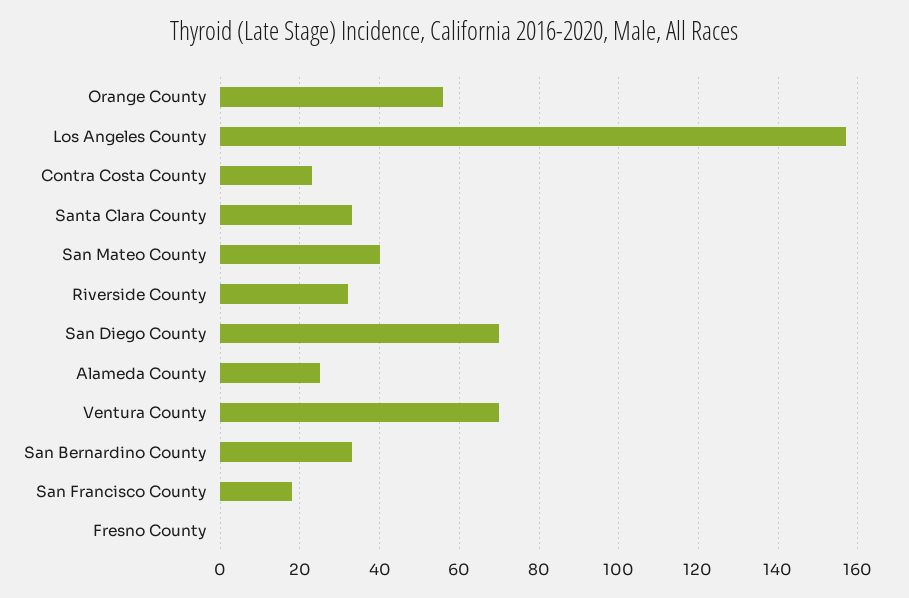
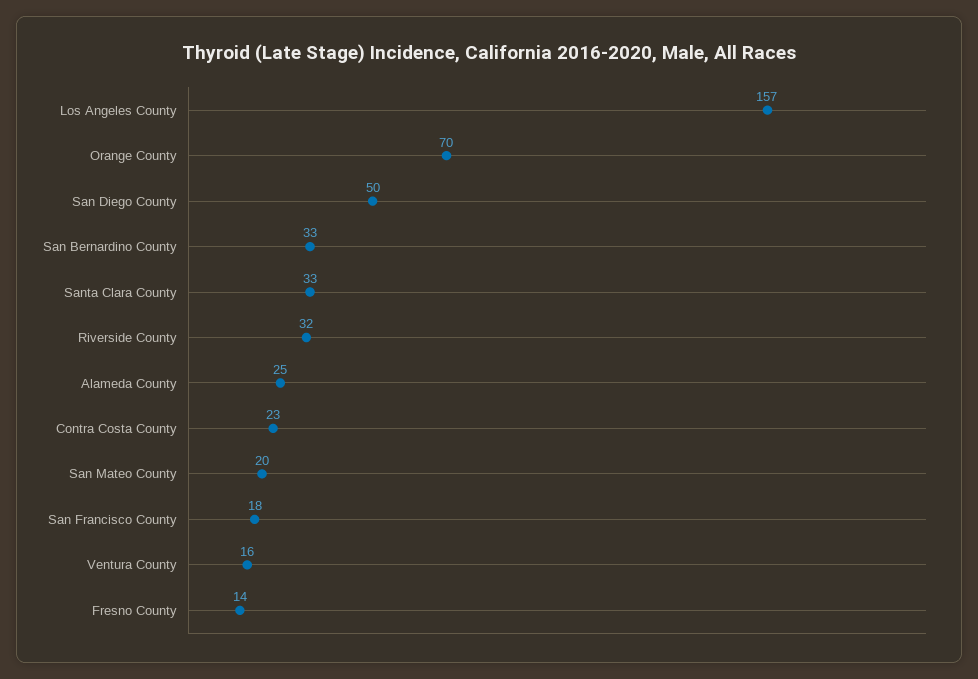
Orange County: 55 -> 70
San Mateo County: 40 -> 20
San Diego County: 70 -> 50
Ventura County: 70 -> 16
Fresno County: 0 -> 14

